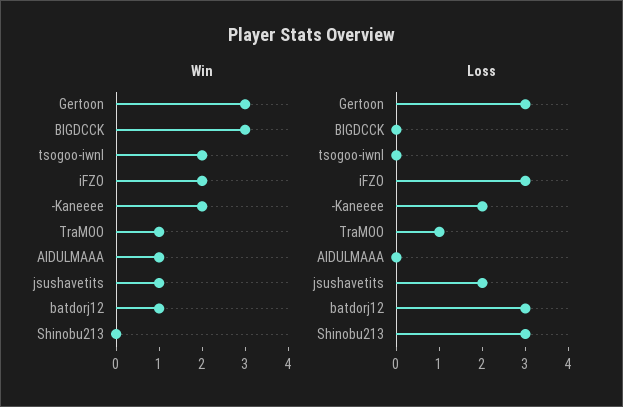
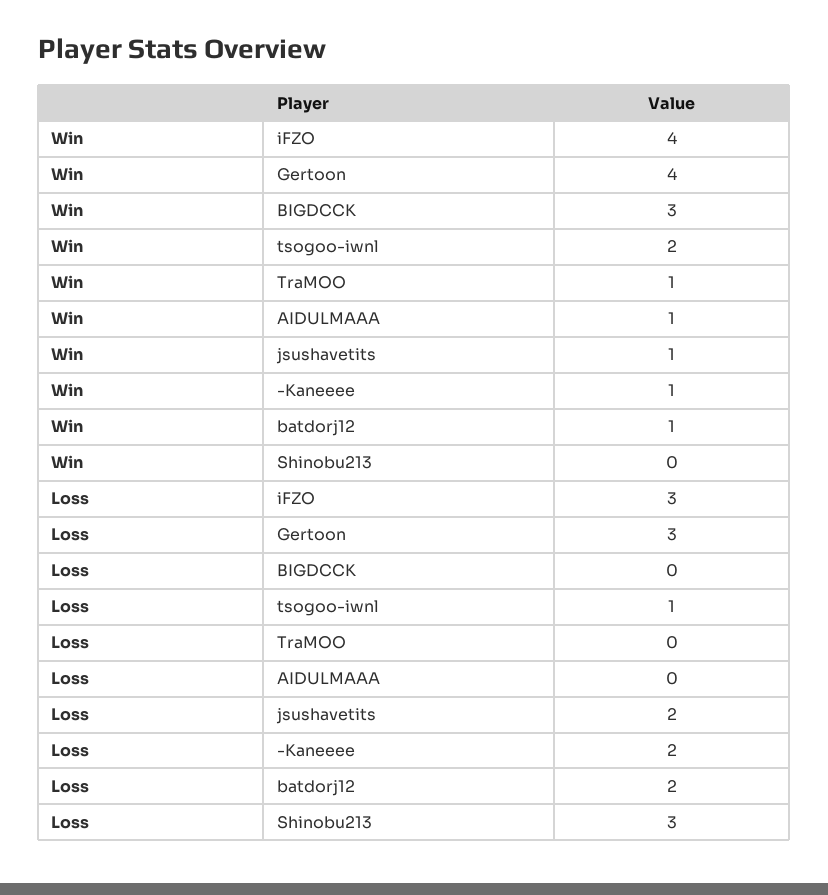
Win, Gertoon: 3 -> 4
Win, iFZO: 2 -> 4
Win, -Kaneeee: 2 -> 1
Loss, tsogoo-iwnl: 0 -> 1
Loss, TraMOO: 1 -> 0
Loss, batdorj12: 3 -> 2

